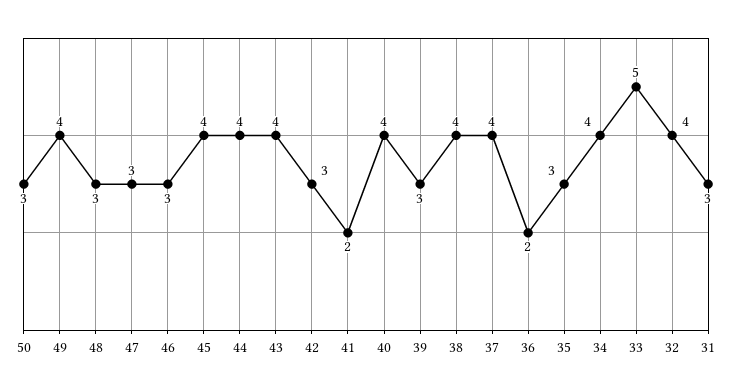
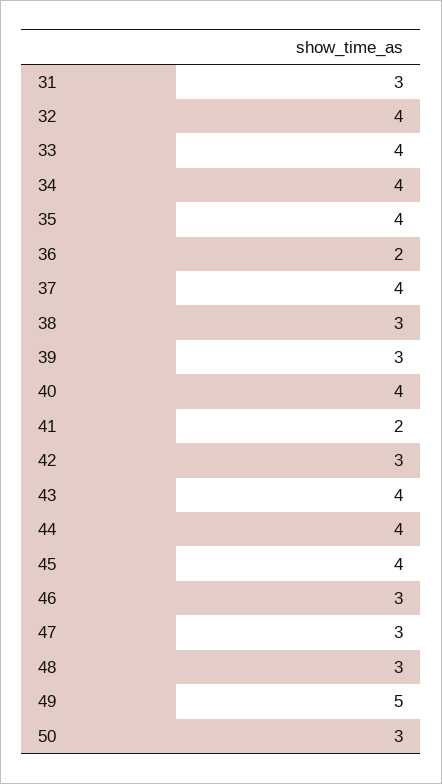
49: 4 -> 5
38: 4 -> 3
35: 3 -> 4
33: 5 -> 4

